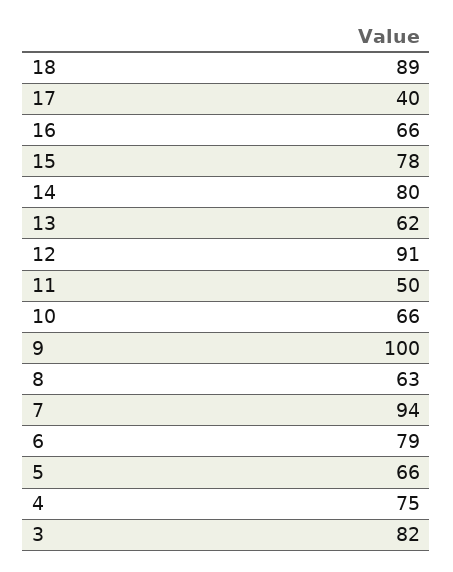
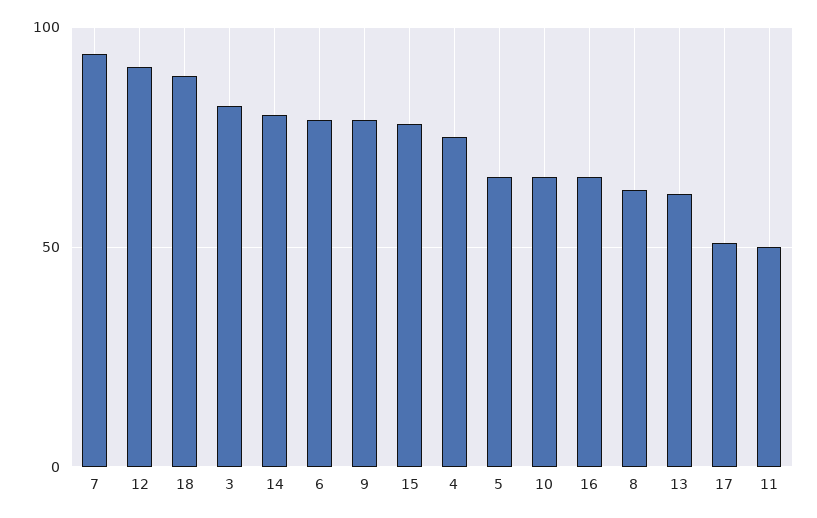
17: 40 -> 50
9: 100 -> 80

